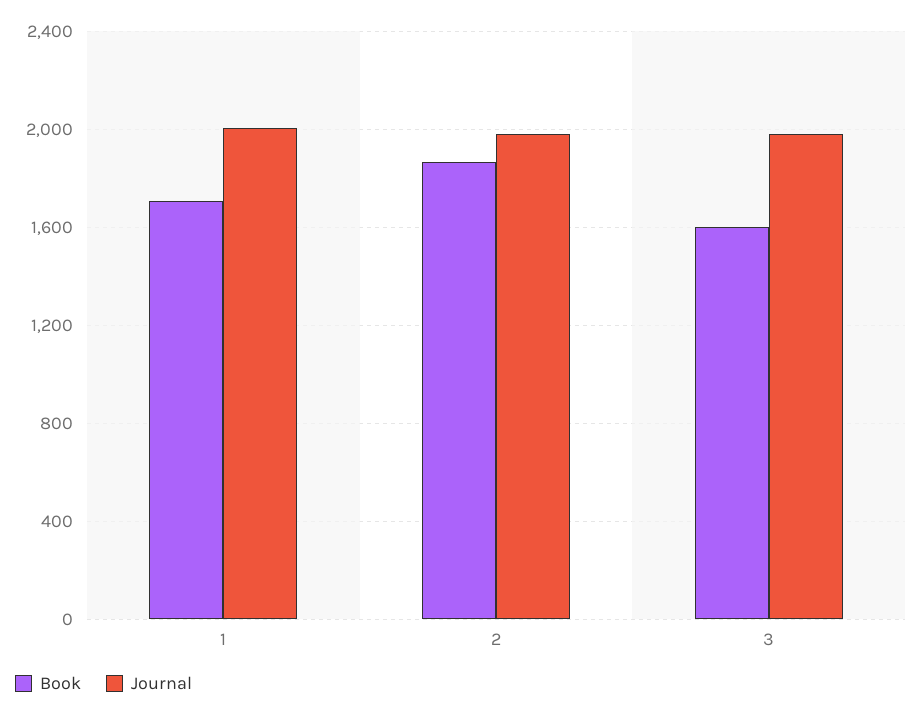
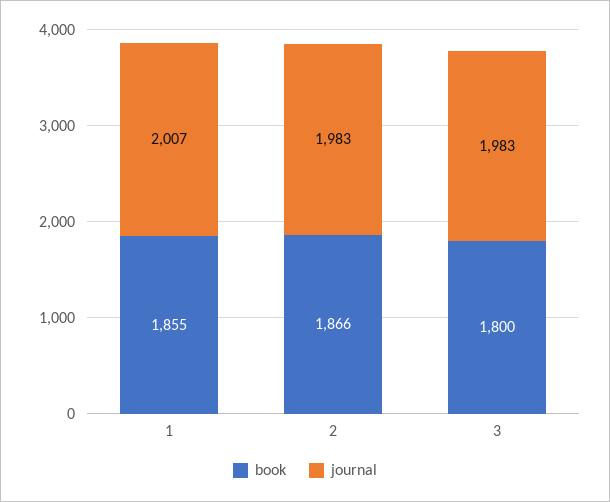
Book, 1: 1700 -> 1855
Book, 3: 1600 -> 1800

